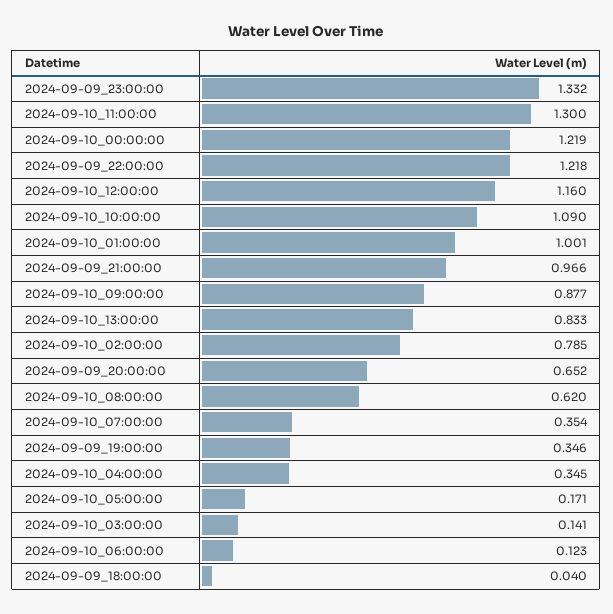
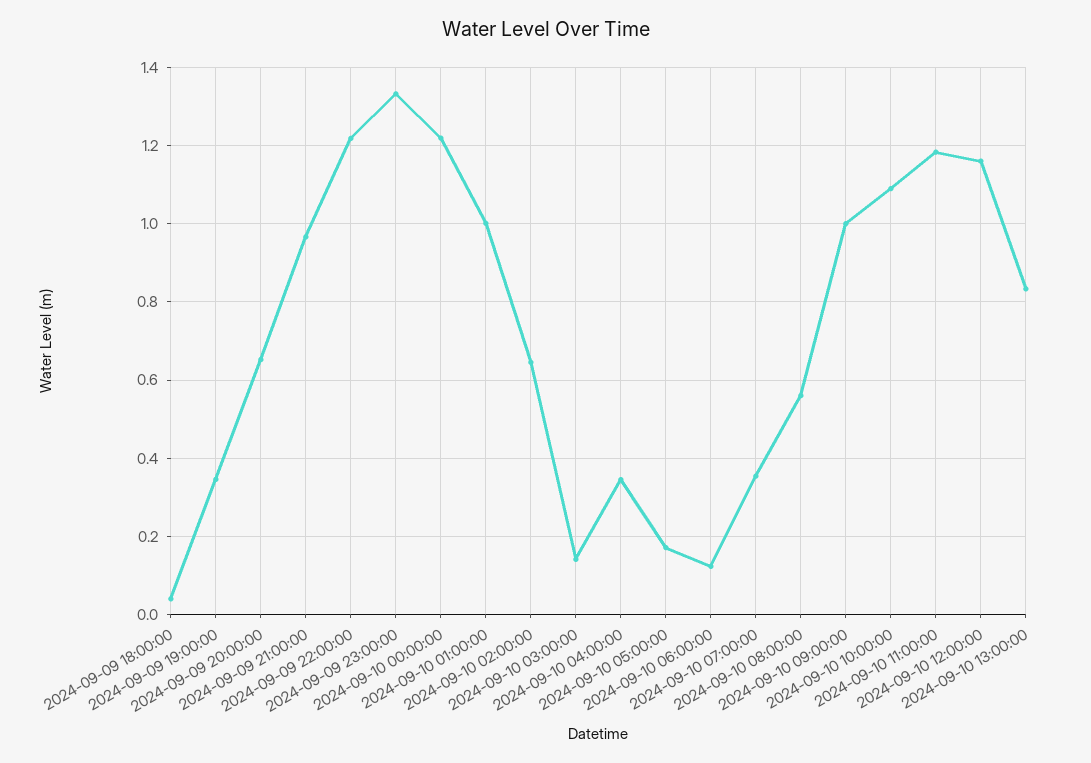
2024-09-10_11:00:00: 1.3 -> 1.18
2024-09-10_09:00:00: 0.877 -> 1
2024-09-10_02:00:00: 0.785 -> 0.64
2024-09-10_08:00:00: 0.62 -> 0.56

